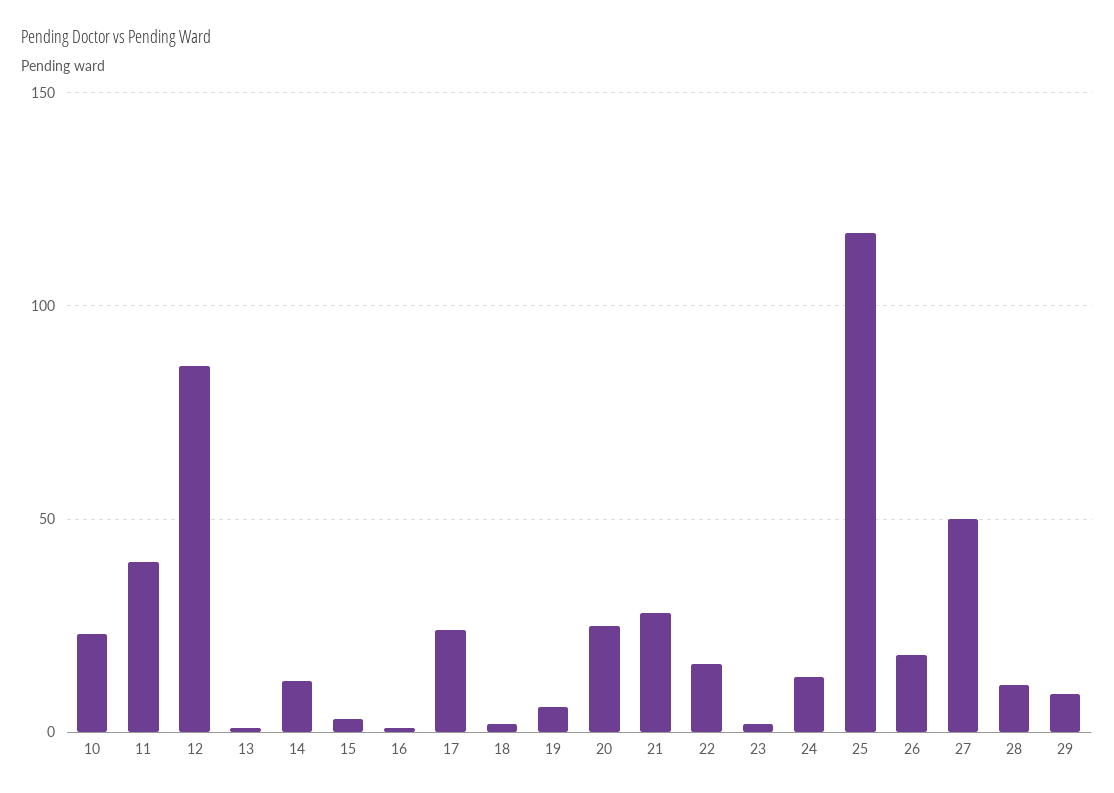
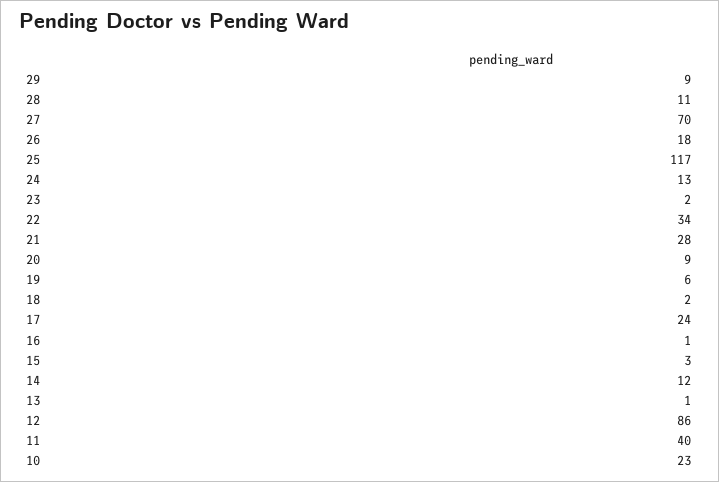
20: 25 -> 9
22: 15 -> 34
27: 50 -> 70

